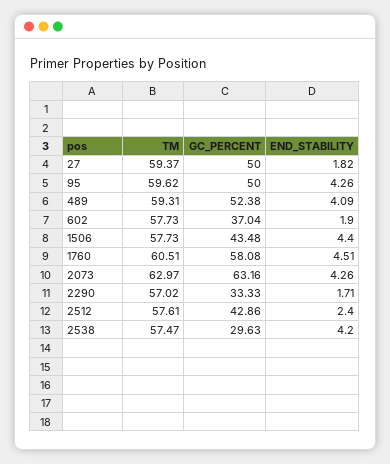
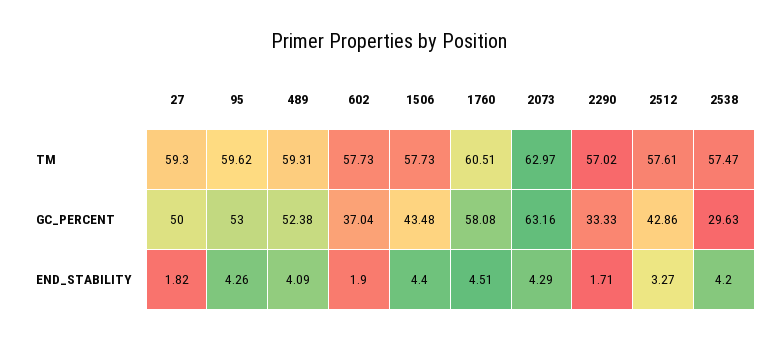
TM, 27: 59.37 -> 59.3
GC_PERCENT, 95: 50 -> 53
END_STABILITY, 2073: 4.26 -> 4.29
END_STABILITY, 2512: 2.4 -> 3.27

